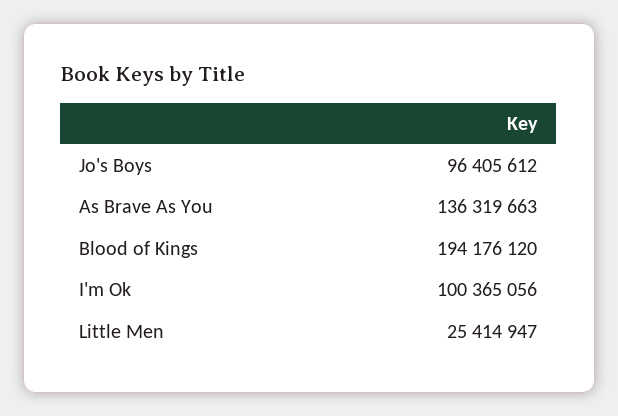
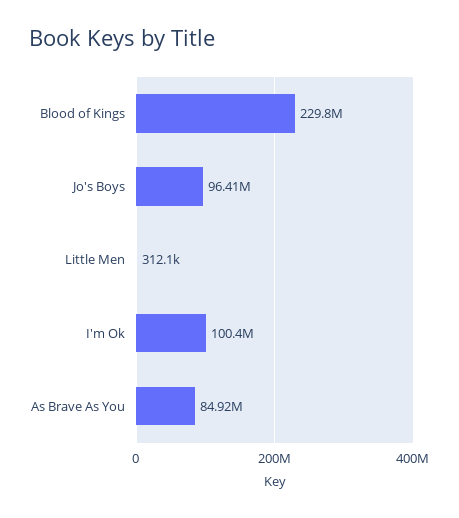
As Brave As You: 136319663 -> 84920000
Blood of Kings: 194176120 -> 229800000
Little Men: 25414947 -> 312100

